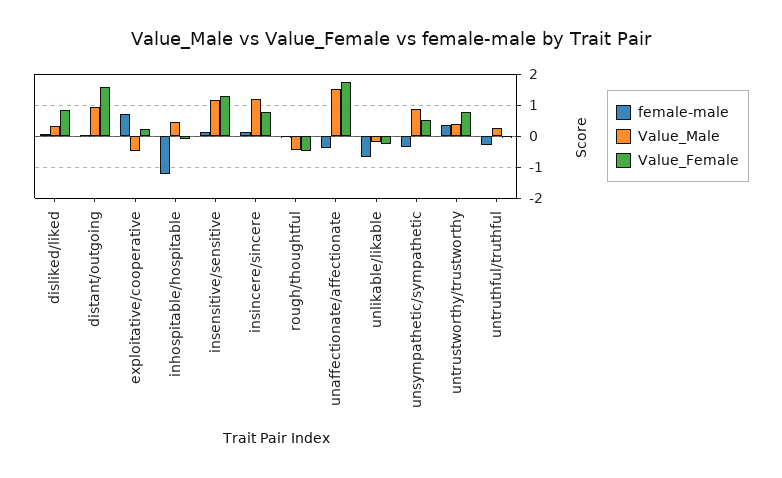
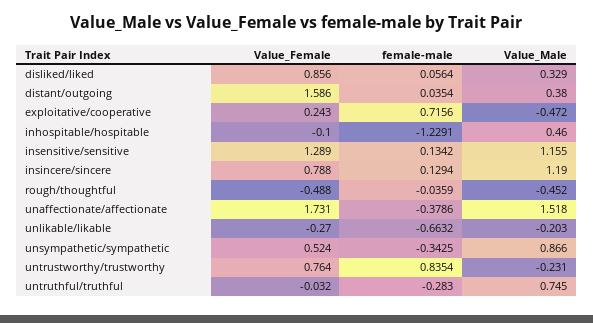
Value_Male, distant/outgoing: 1 -> 0.38
female-male, untrustworthy/trustworthy: 0.4 -> 0.8354
Value_Male, untrustworthy/trustworthy: 0.4 -> -0.231
Value_Male, untruthful/truthful: 0.2 -> 0.745

